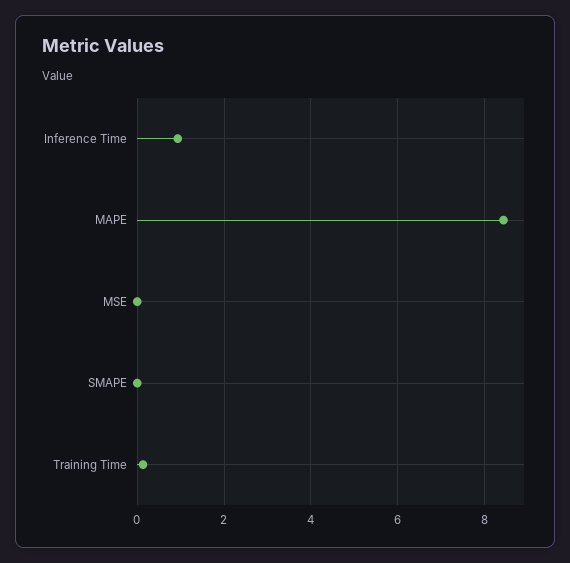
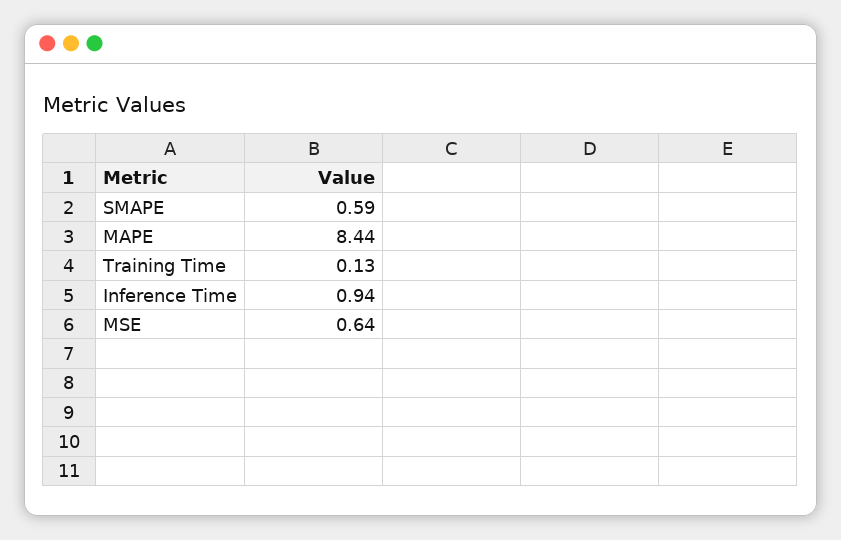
MSE: 0 -> 0.64
SMAPE: 0 -> 0.59

